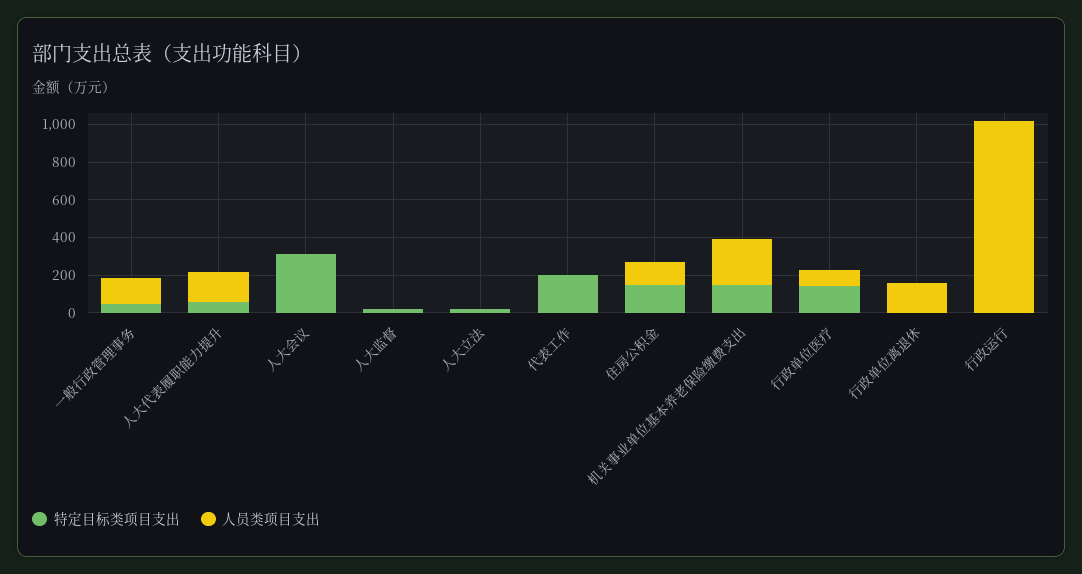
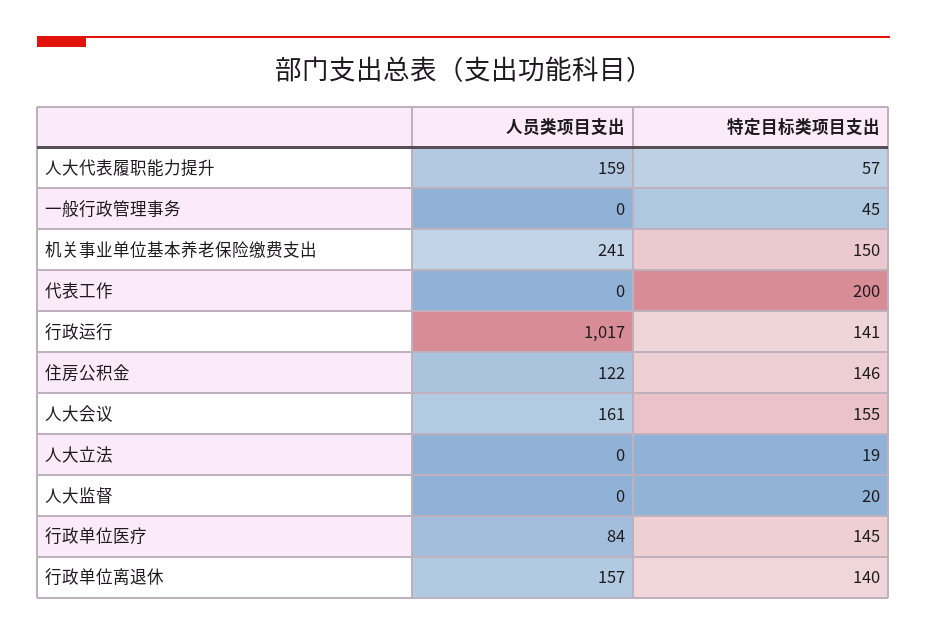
人员类项目支出, 一般行政管理事务: 150 -> 0
特定目标类项目支出, 人大会议: 300 -> 155
人员类项目支出, 人大会议: 0 -> 161
特定目标类项目支出, 行政单位离退休: 0 -> 140
特定目标类项目支出, 行政运行: 0 -> 141

